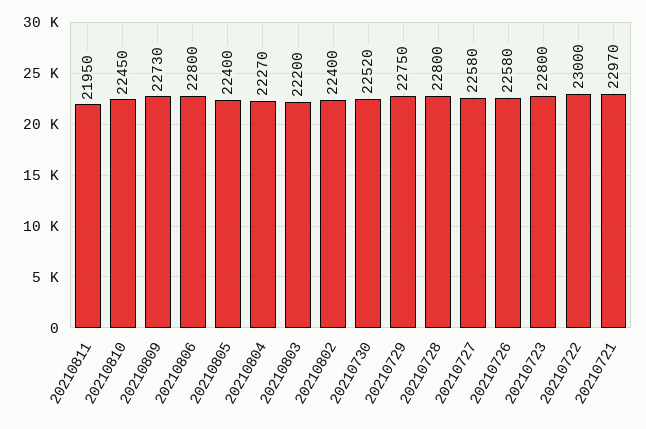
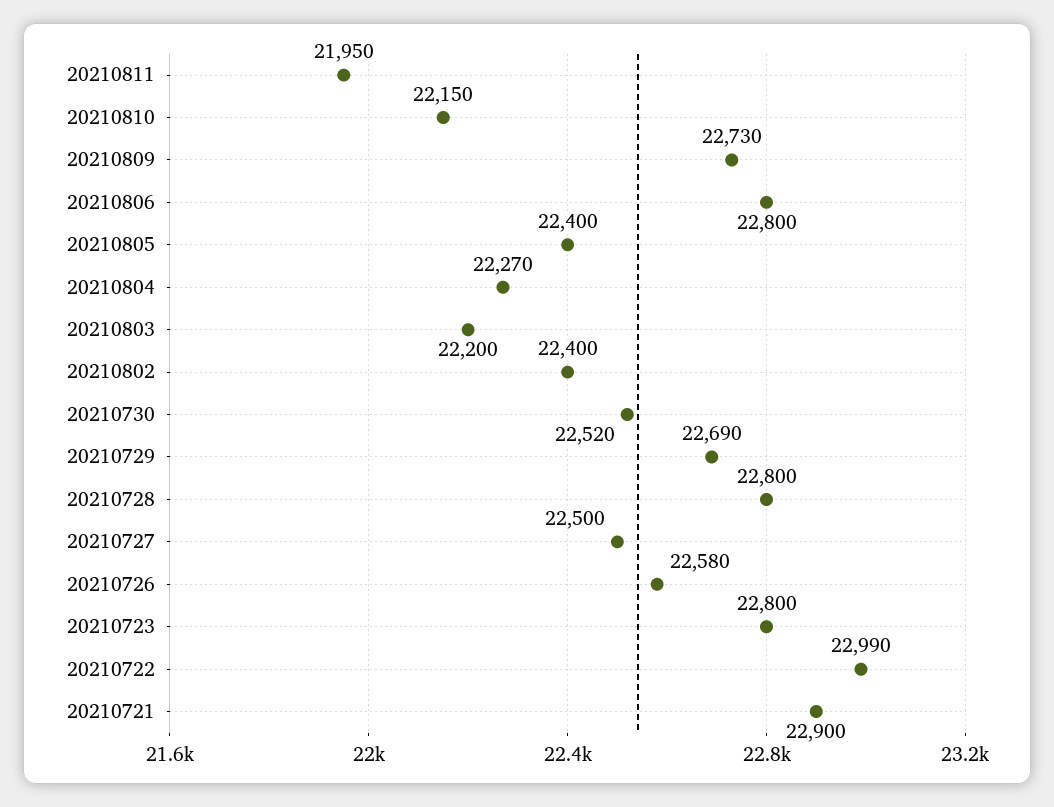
20210810: 22450 -> 22150
20210729: 22750 -> 22690
20210727: 22580 -> 22500
20210722: 23000 -> 22990
20210721: 22970 -> 22900

